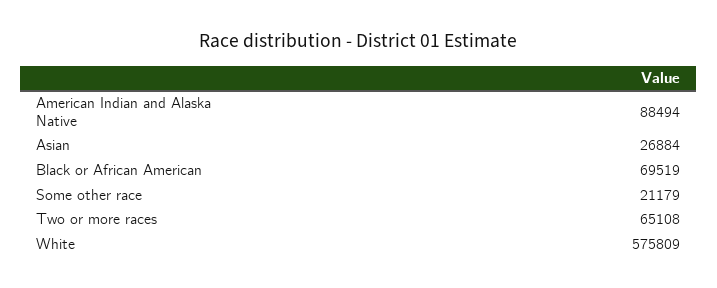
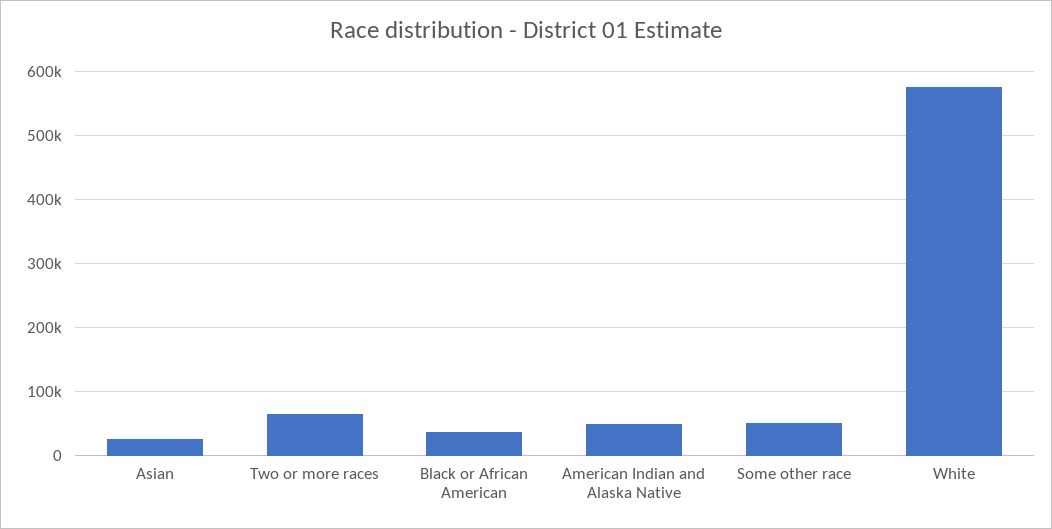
American Indian and Alaska Native: 88494 -> 50000
Black or African American: 69519 -> 40000
Some other race: 21179 -> 50000

